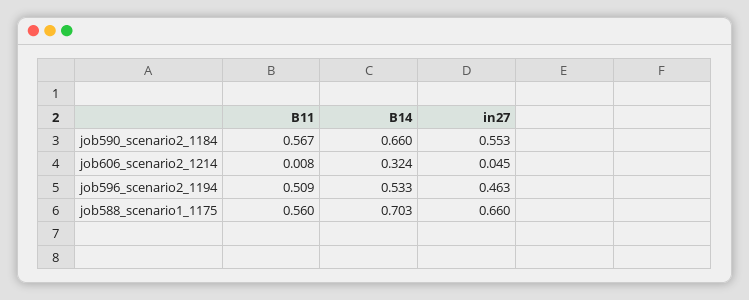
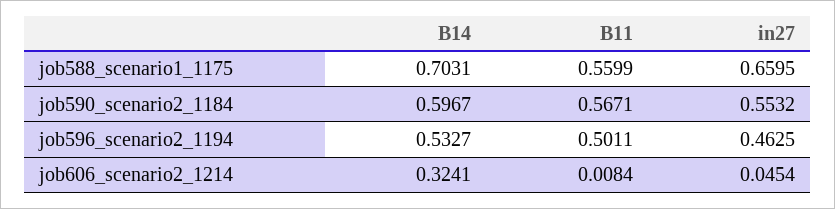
B14, job590_scenario2_1184: 0.66 -> 0.5967
B11, job596_scenario2_1194: 0.509 -> 0.5011

